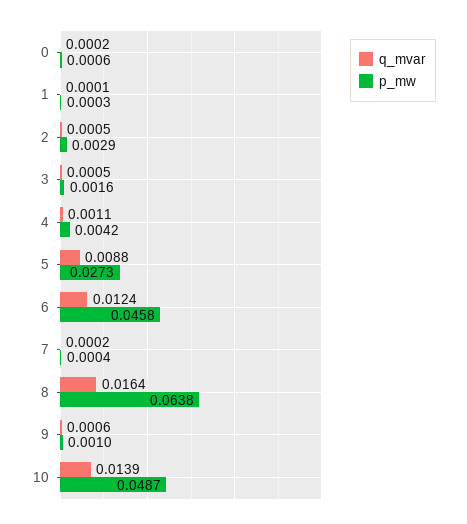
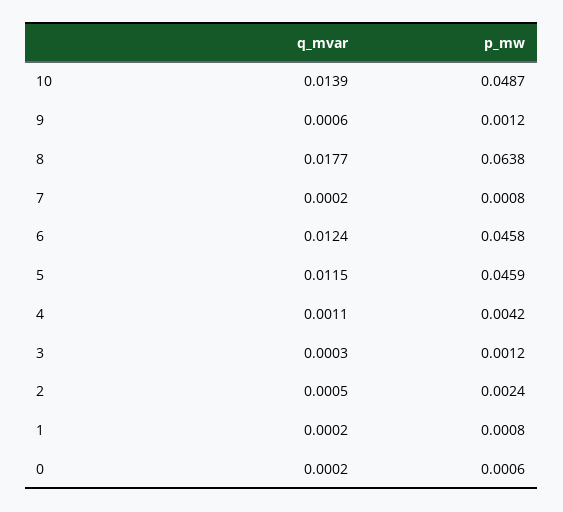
q_mvar, 1: 0.0001 -> 0.0002
p_mw, 1: 0.0003 -> 0.0008
p_mw, 2: 0.0029 -> 0.0024
q_mvar, 3: 0.0005 -> 0.0003
p_mw, 3: 0.0016 -> 0.0012
q_mvar, 5: 0.0088 -> 0.0115
p_mw, 5: 0.0273 -> 0.0459
p_mw, 7: 0.0004 -> 0.0008
q_mvar, 8: 0.0164 -> 0.0177
p_mw, 9: 0.001 -> 0.0012

